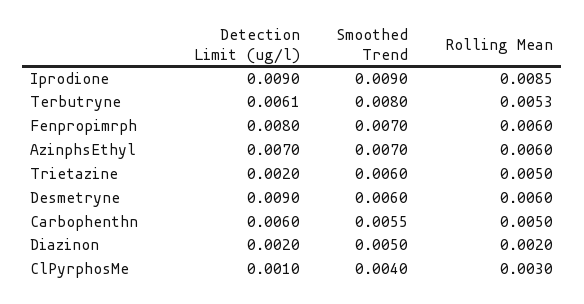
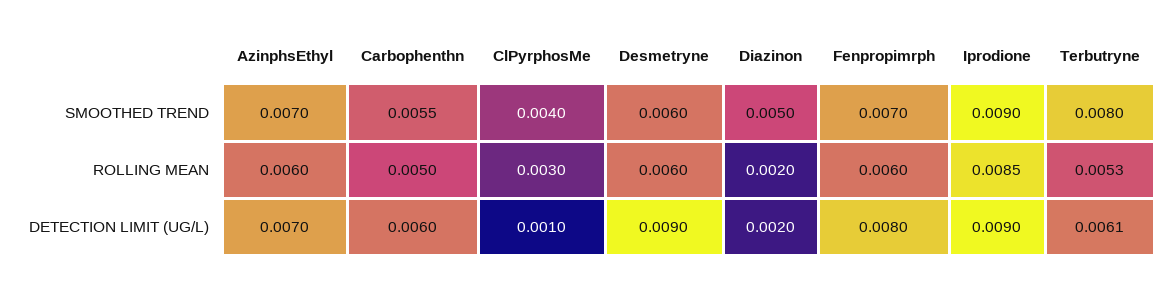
Detection Limit (ug/l), Trietazine: 0.002 -> none
Smoothed Trend, Trietazine: 0.006 -> none
Rolling Mean, Trietazine: 0.005 -> none

